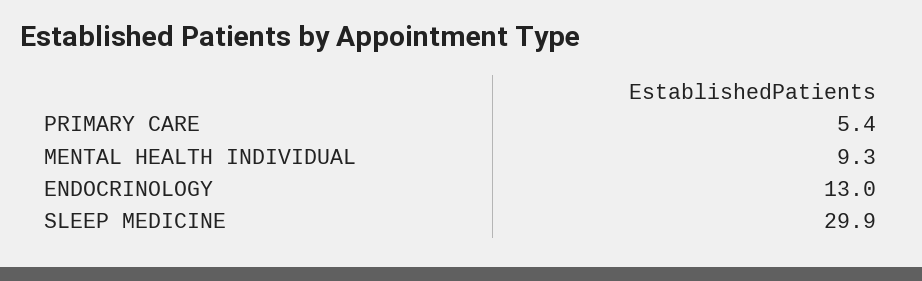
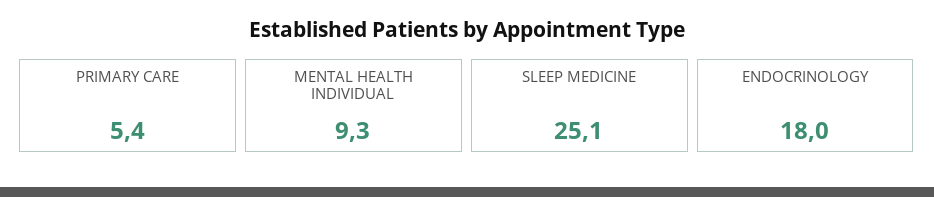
ENDOCRINOLOGY: 13 -> 18
SLEEP MEDICINE: 29.9 -> 25.1

